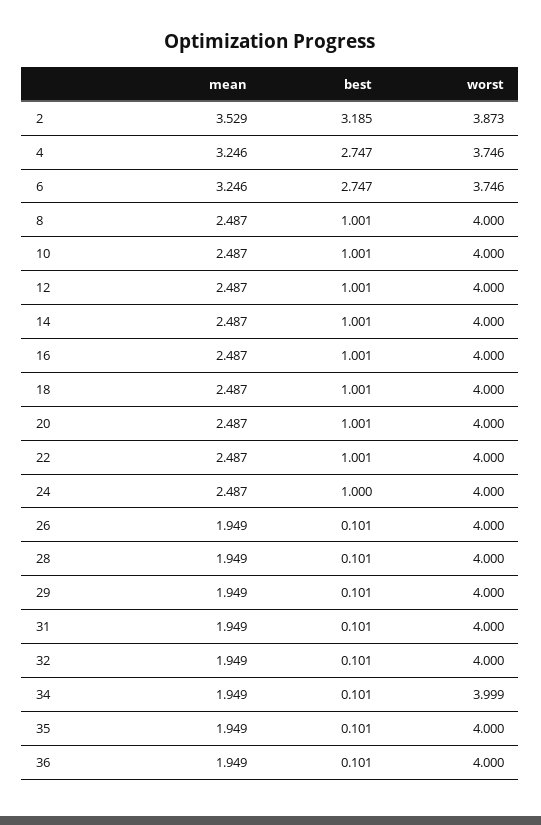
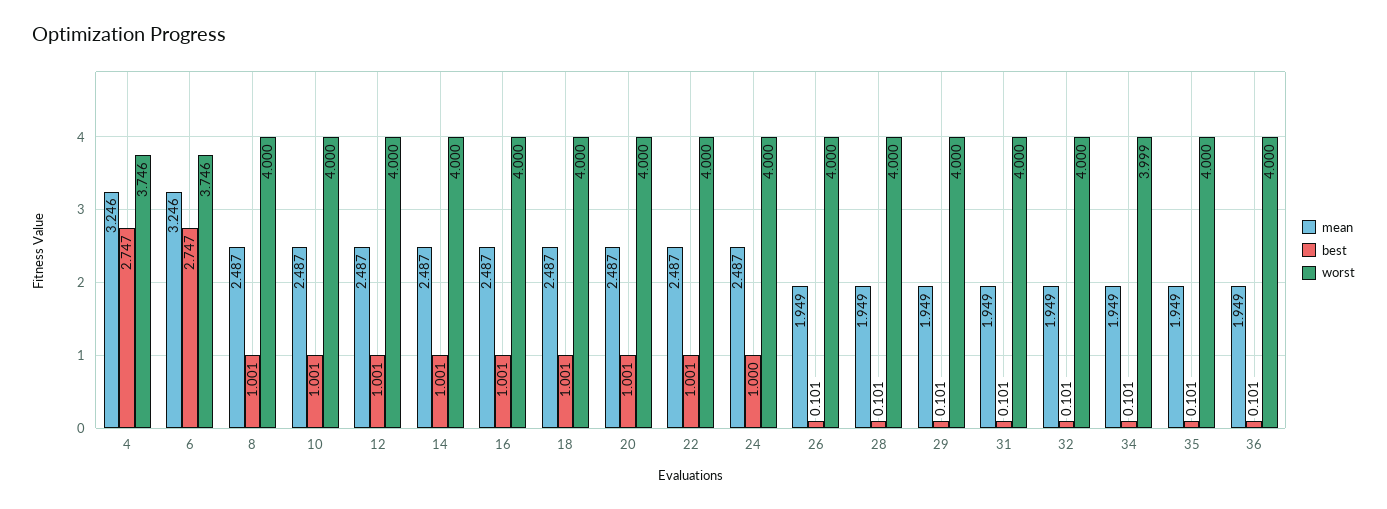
mean, 2: 3.529 -> none
best, 2: 3.185 -> none
worst, 2: 3.873 -> none

